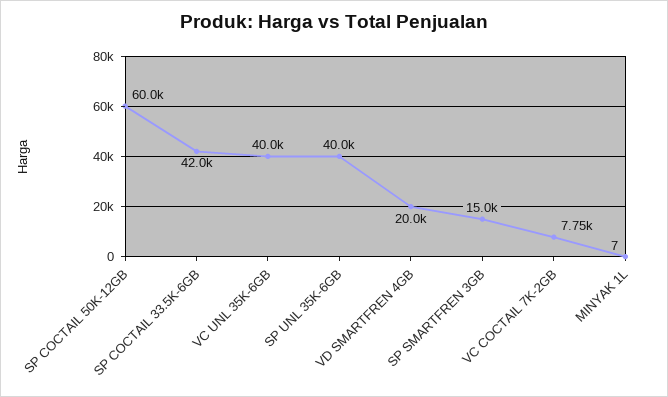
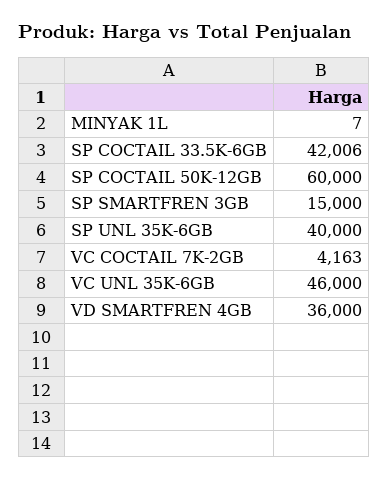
VC UNL 35K-6GB: 40000 -> 46000
VD SMARTFREN 4GB: 20000 -> 36000
VC COCTAIL 7K-2GB: 7750 -> 4163

